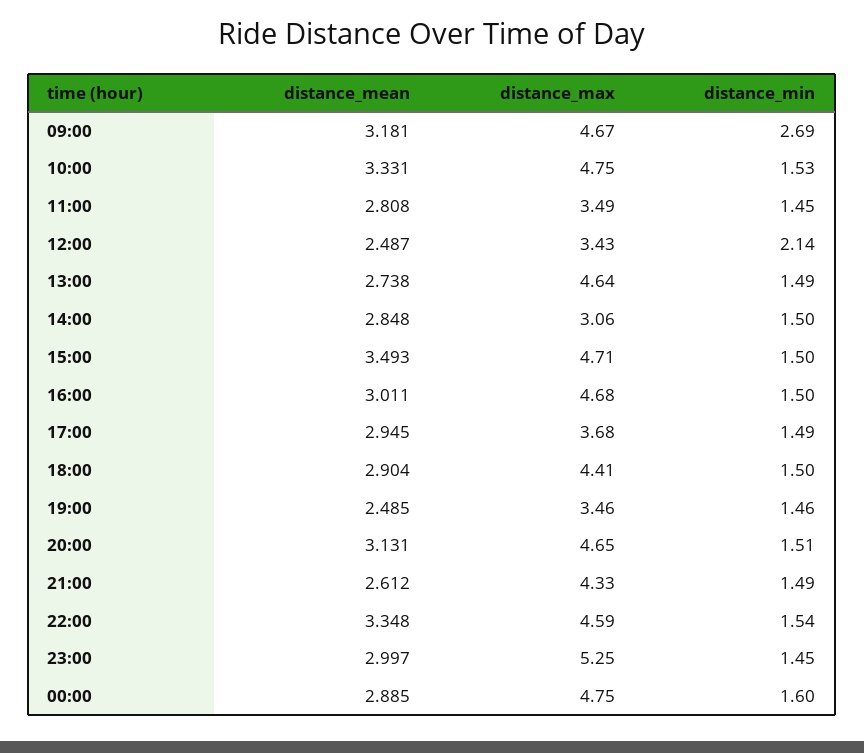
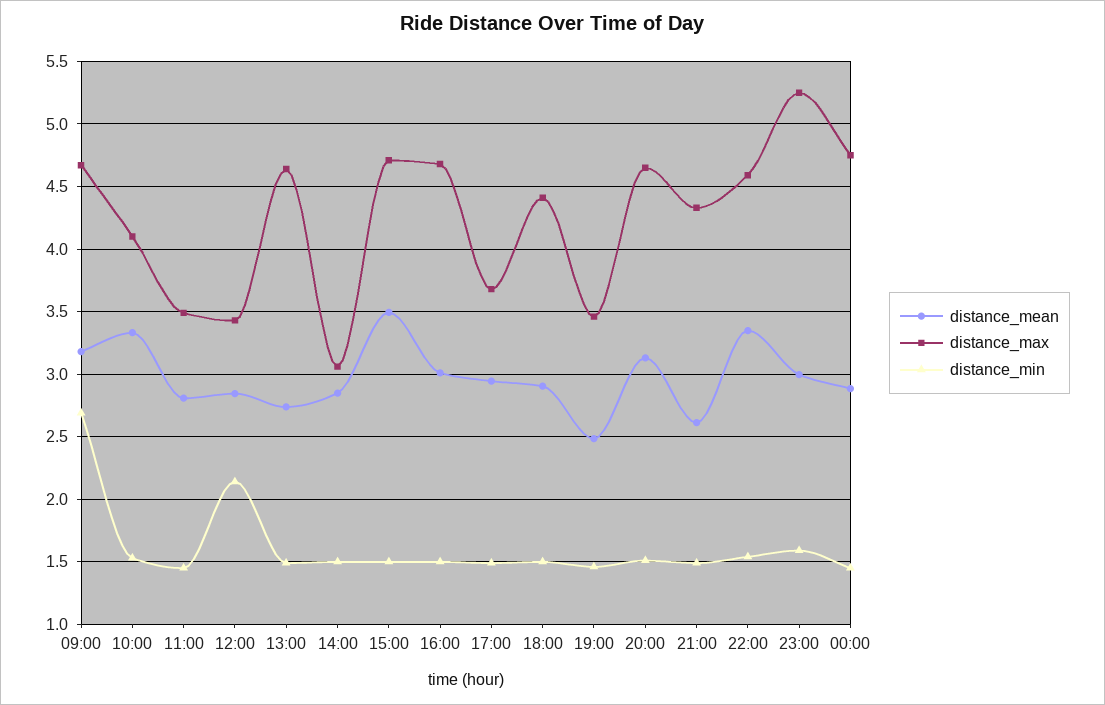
distance_max, 10:00: 4.75 -> 4.1
distance_mean, 12:00: 2.487 -> 2.85
distance_min, 23:00: 1.45 -> 1.6
distance_min, 00:00: 1.6 -> 1.45

